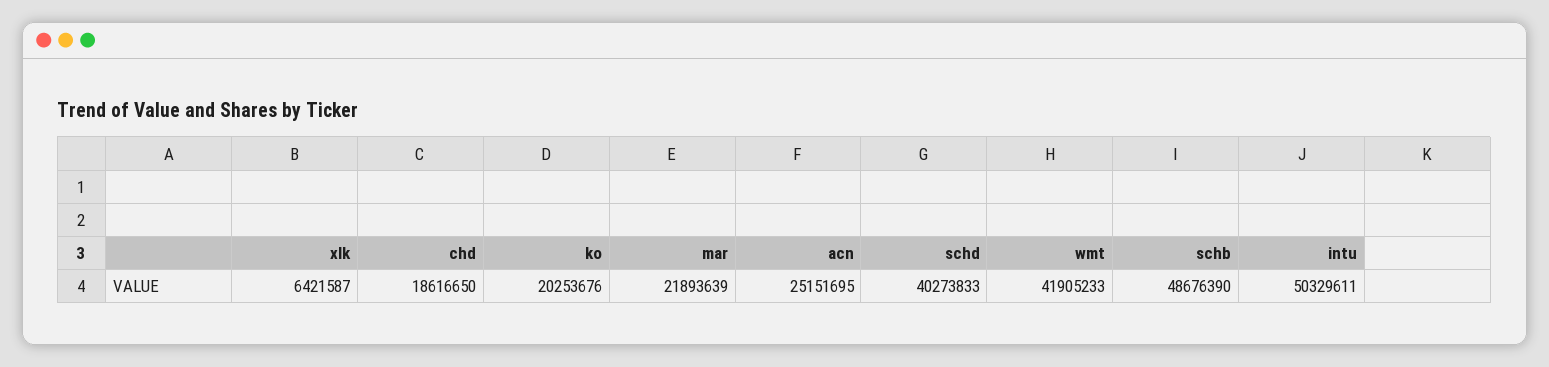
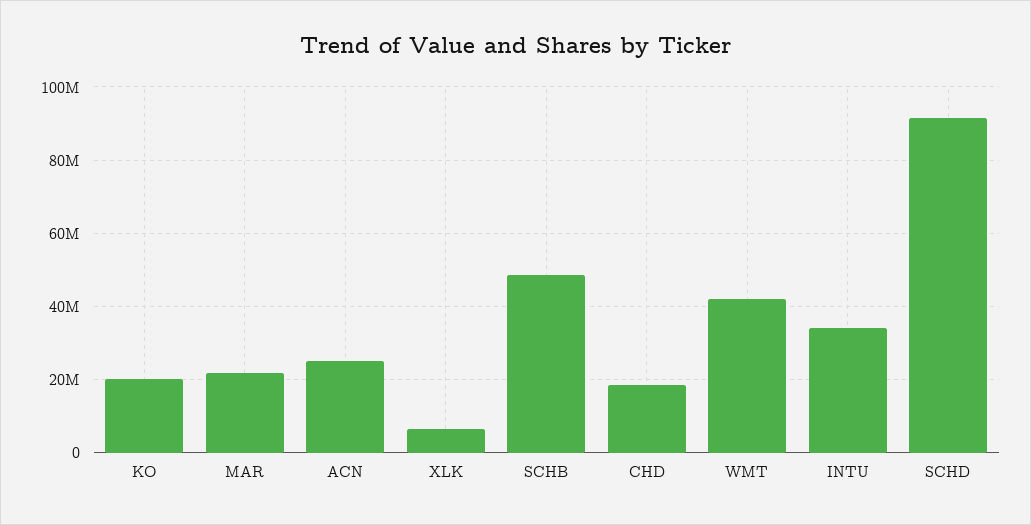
schd: 40273833 -> 92000000
intu: 50329611 -> 34000000

